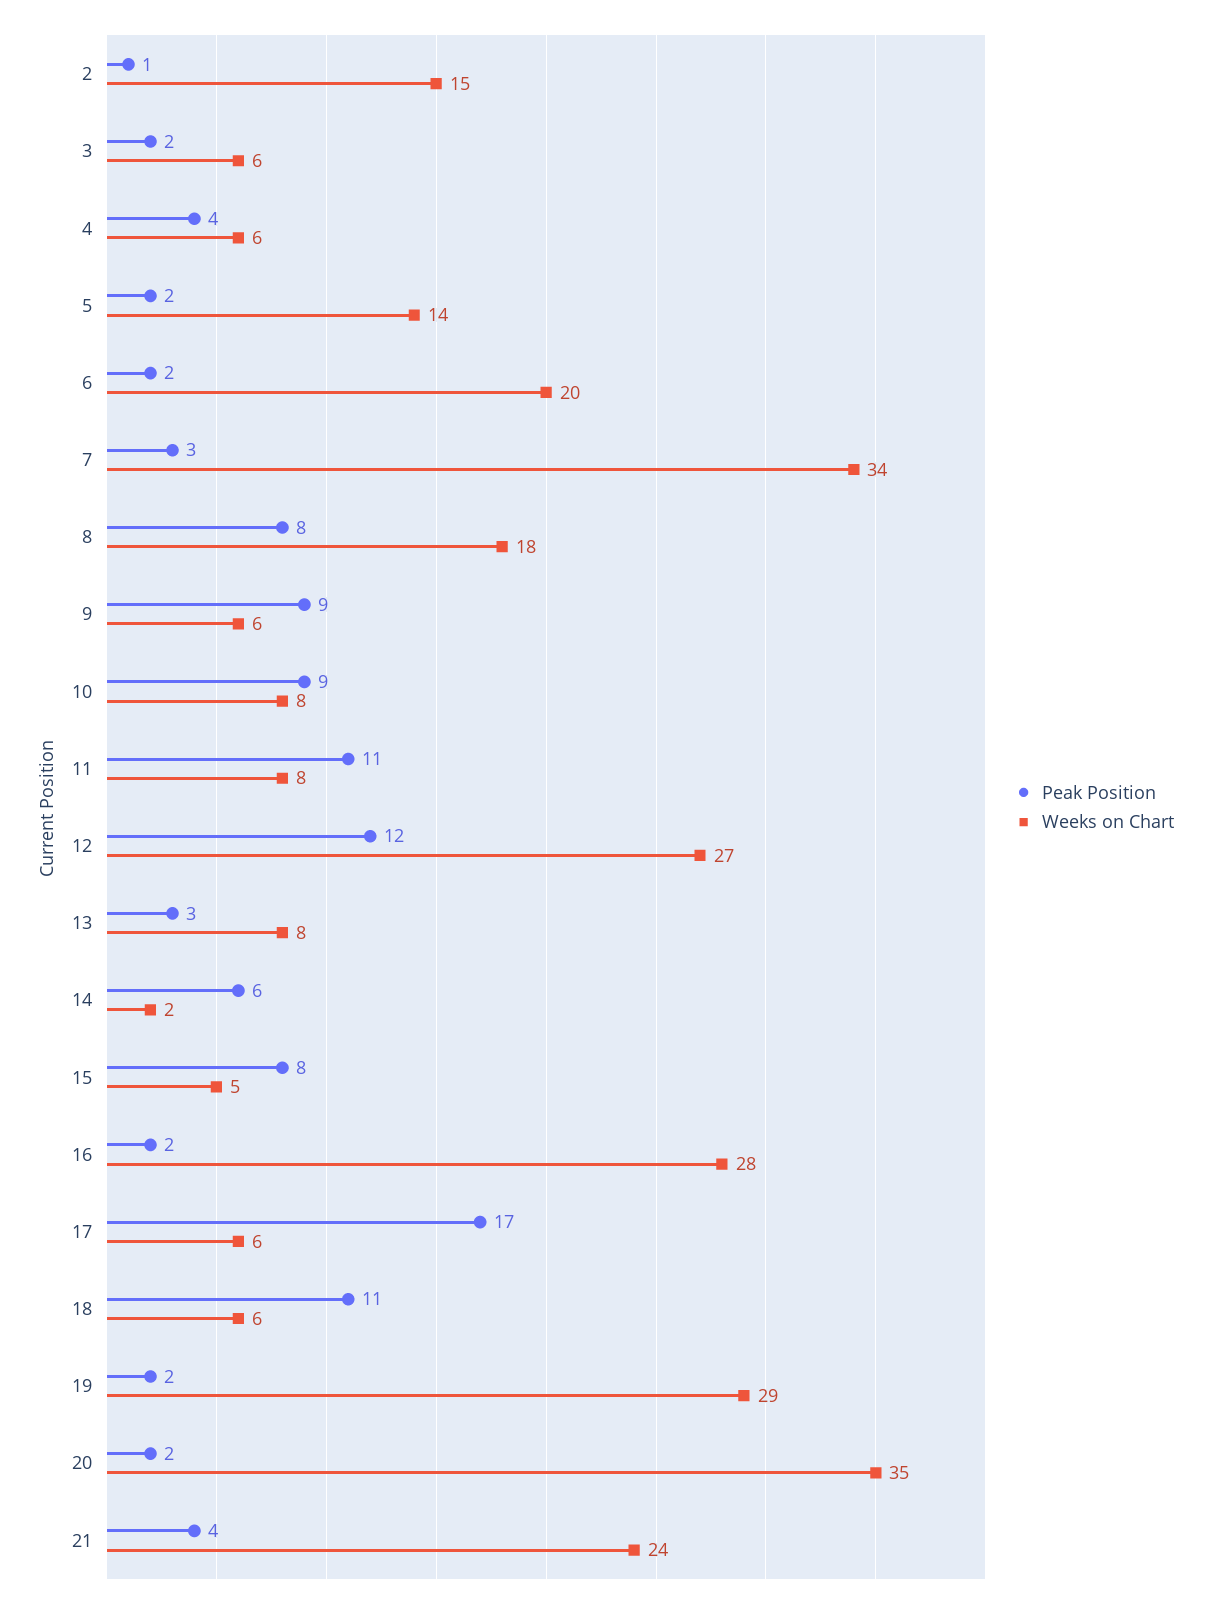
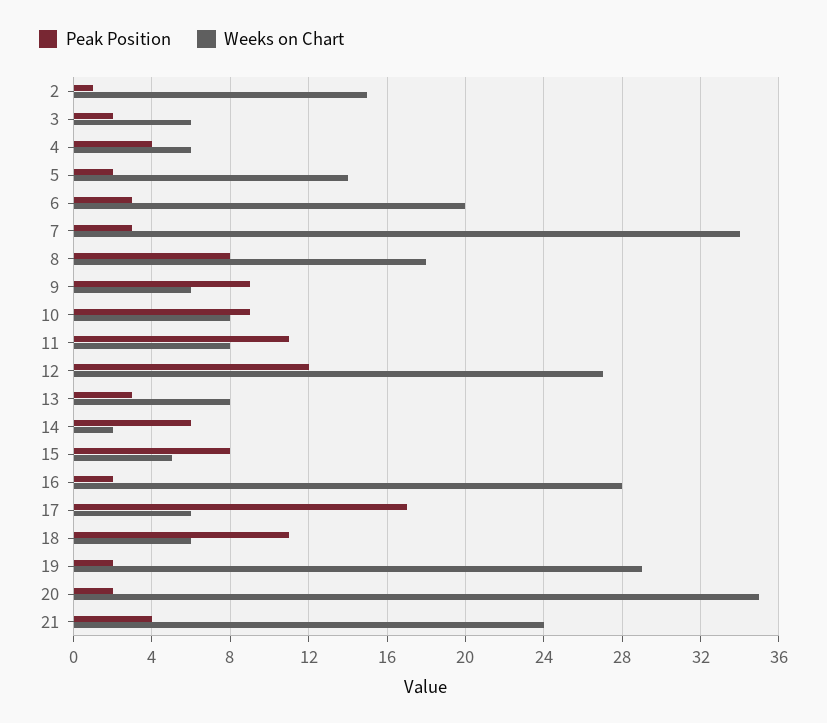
Peak Position, 6: 2 -> 3

